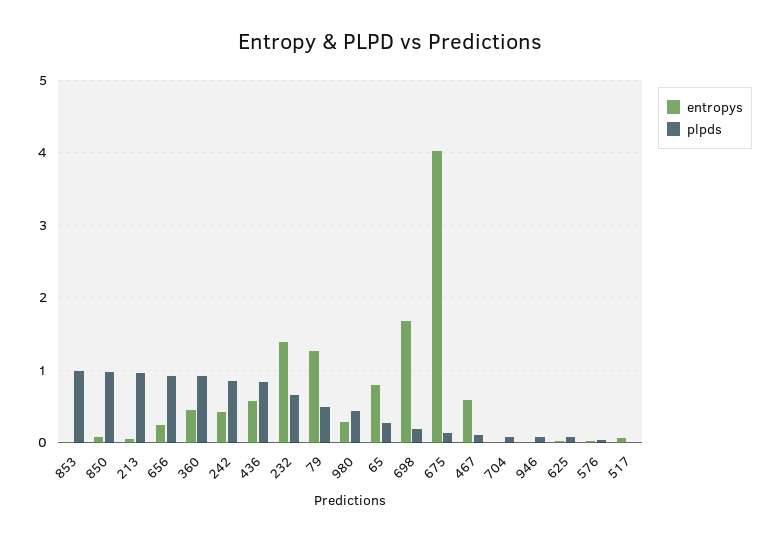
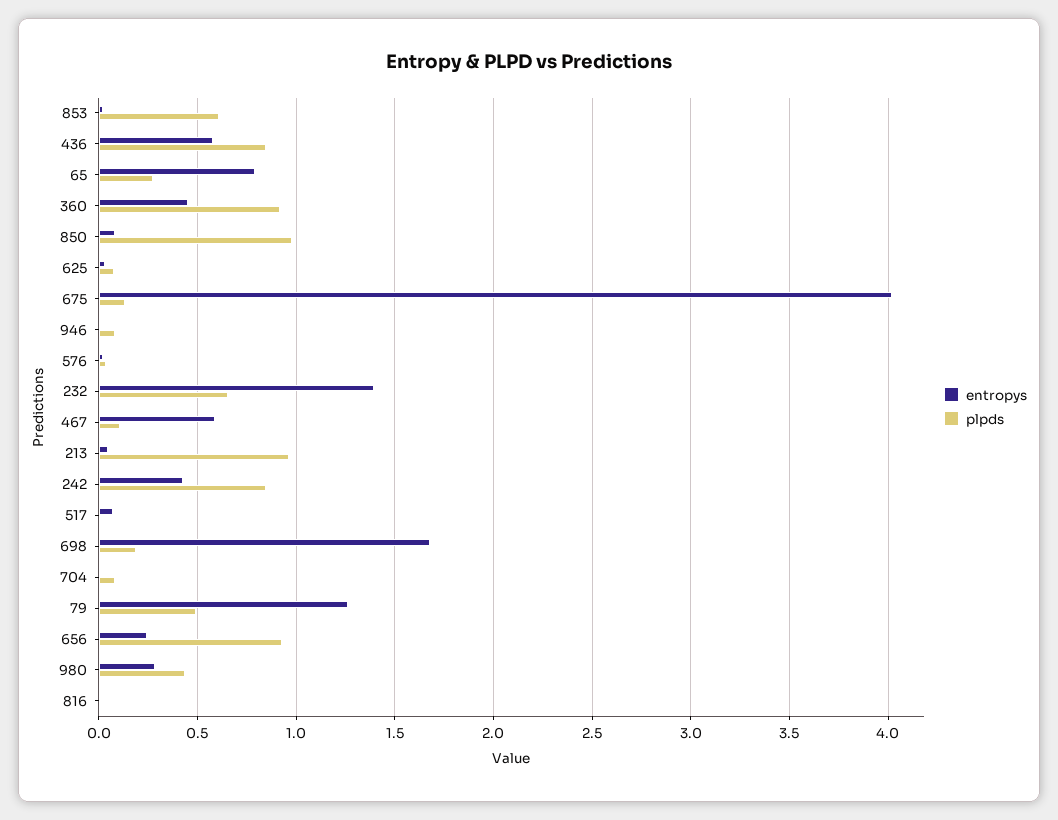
plpds, 853: 1 -> 0.6
entropys, 816: none -> 0
plpds, 816: none -> 0

